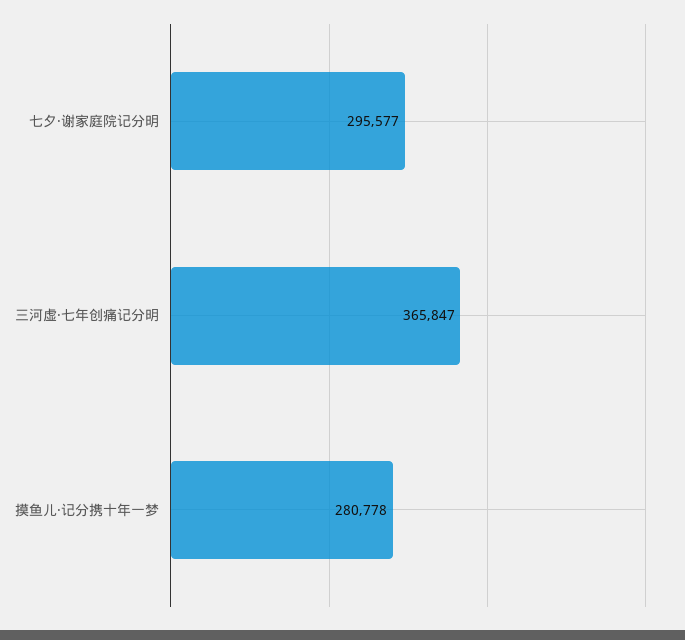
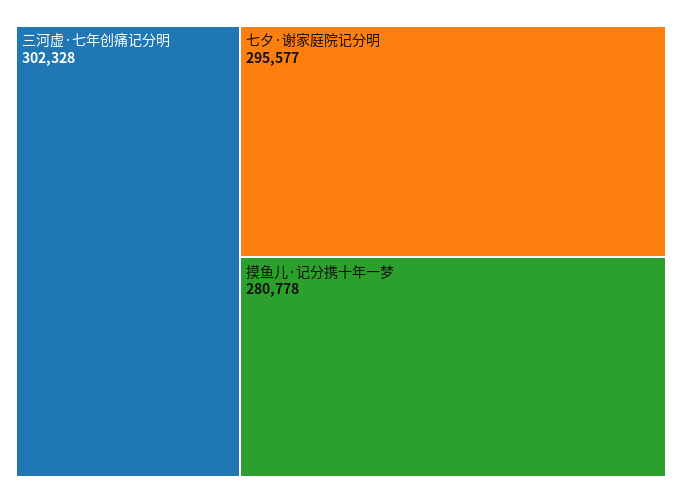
三河虚·七年创痛记分明: 365847 -> 302328

